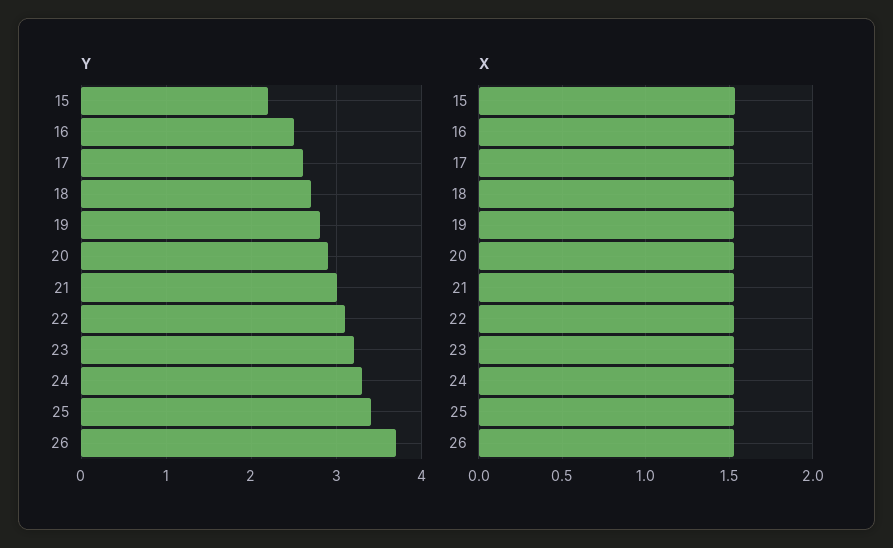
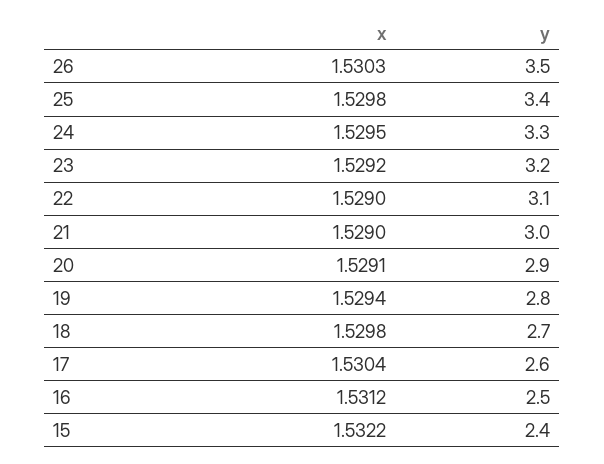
Y, 15: 2.2 -> 2.4
Y, 26: 3.7 -> 3.5

